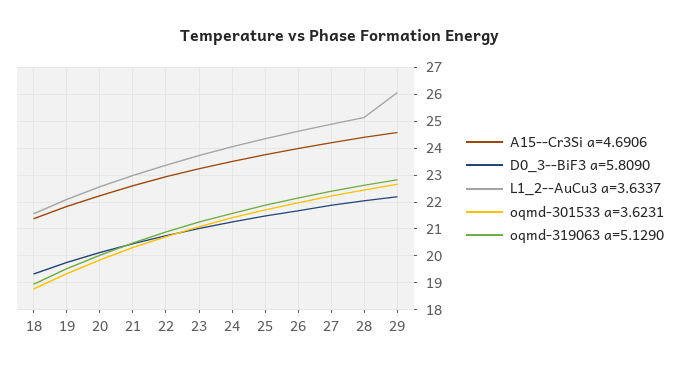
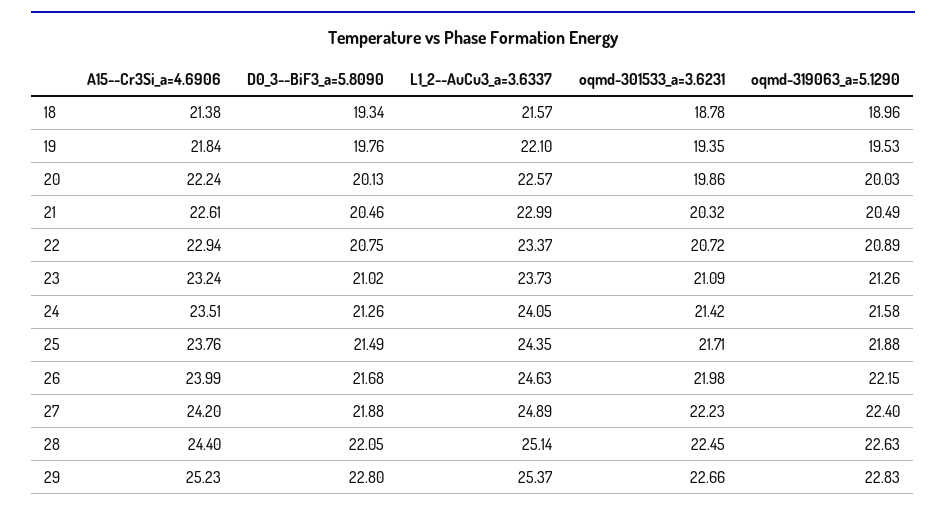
A15--Cr3Si a=4.6906, 29: 24.5 -> 25.23
D0_3--BiF3 a=5.8090, 29: 22.25 -> 22.8
L1_2--AuCu3 a=3.6337, 29: 26 -> 25.37

